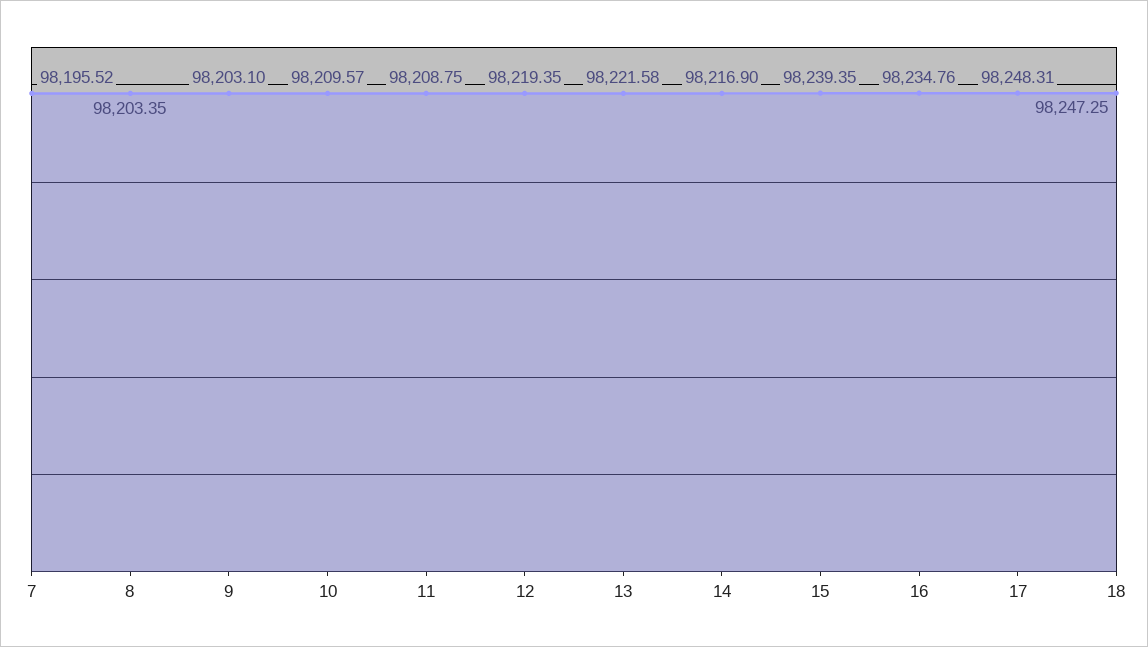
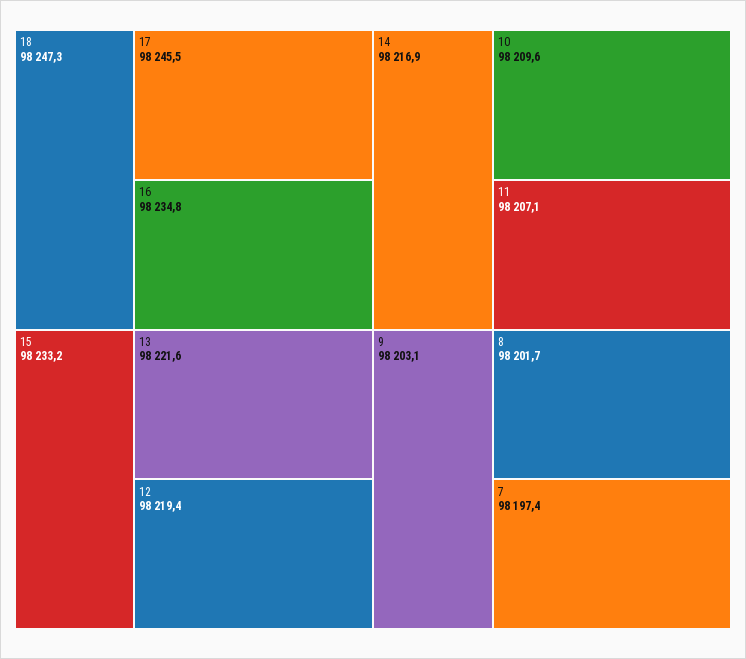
7: 98195.52 -> 98197.4
8: 98203.35 -> 98201.7
11: 98208.75 -> 98207.1
15: 98239.35 -> 98233.2
17: 98248.31 -> 98245.5

